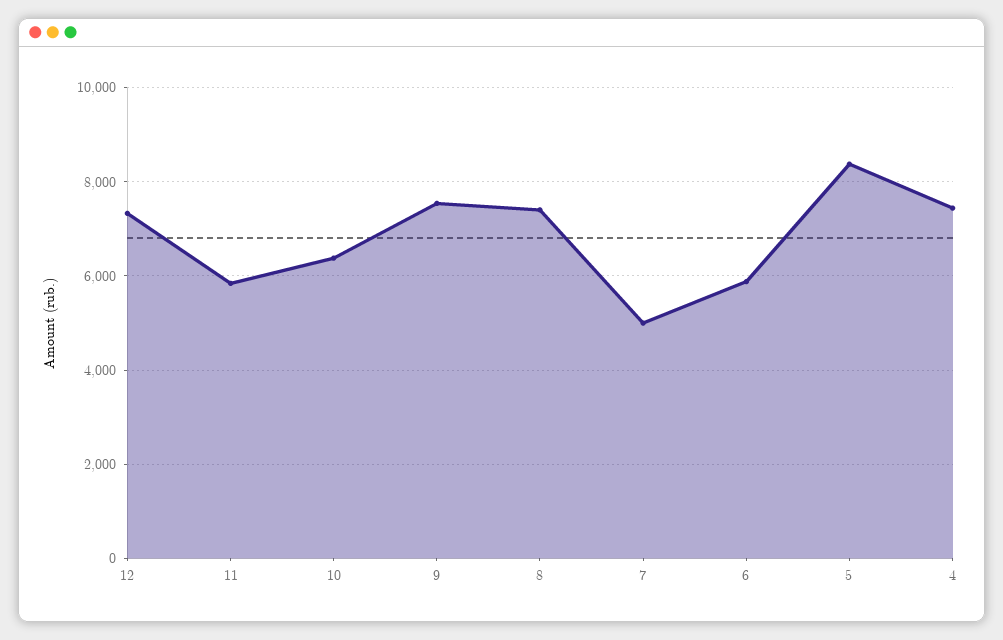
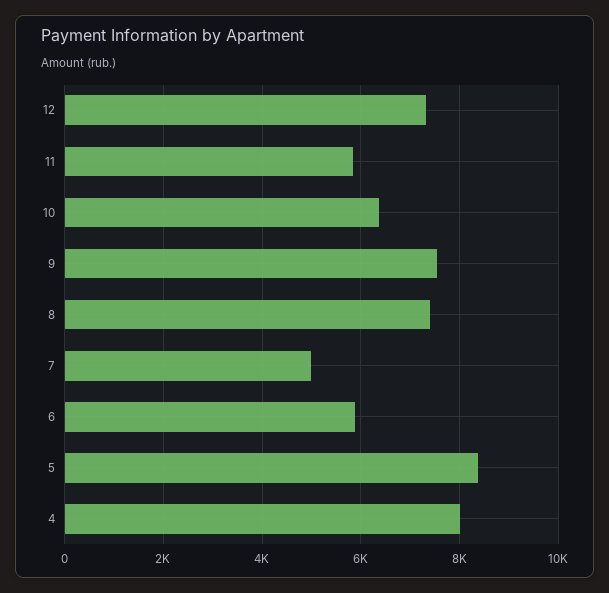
4: 7400 -> 8000

